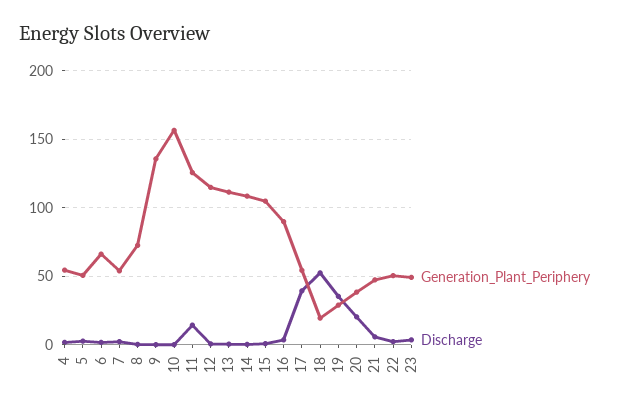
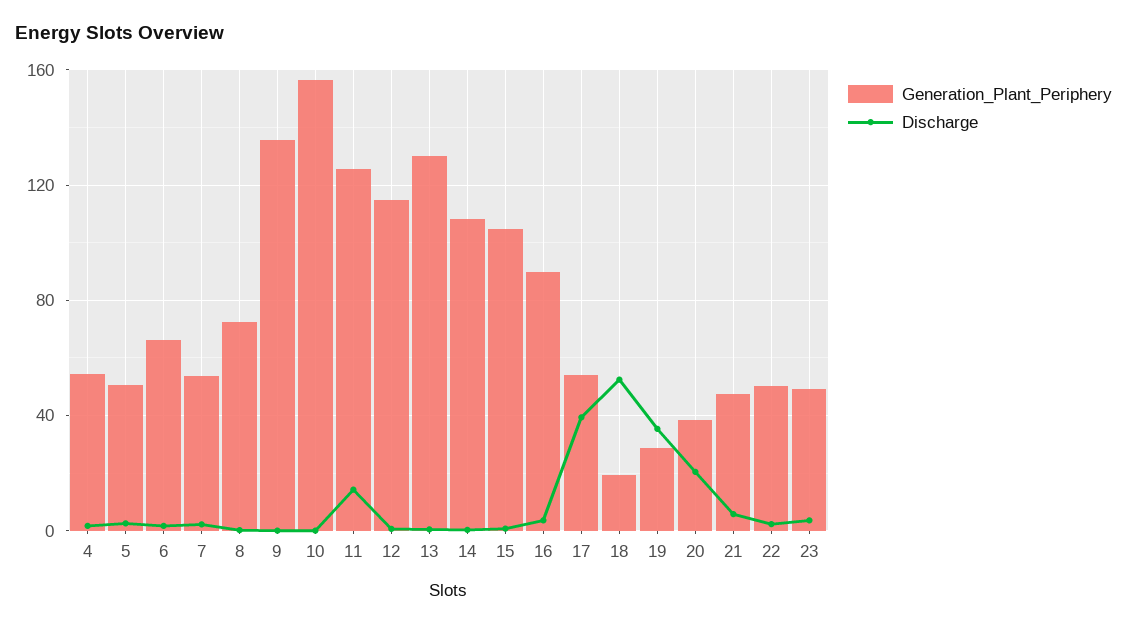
Generation_Plant_Periphery, 13: 110 -> 130

